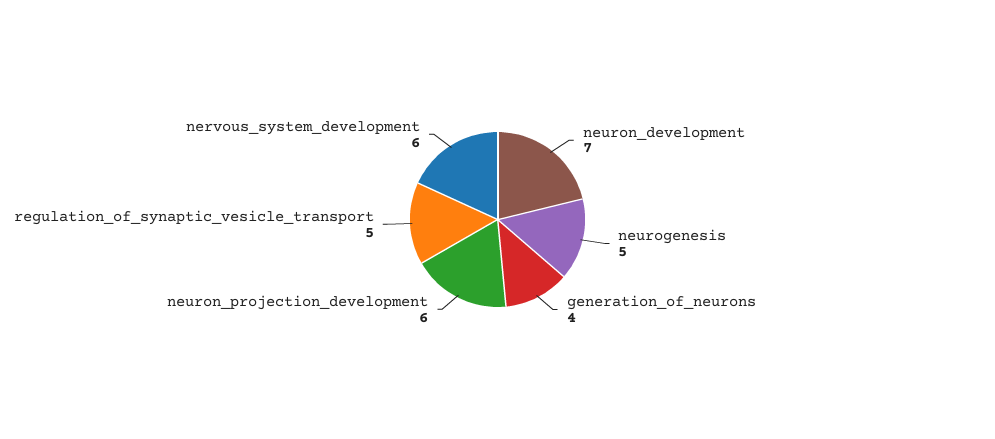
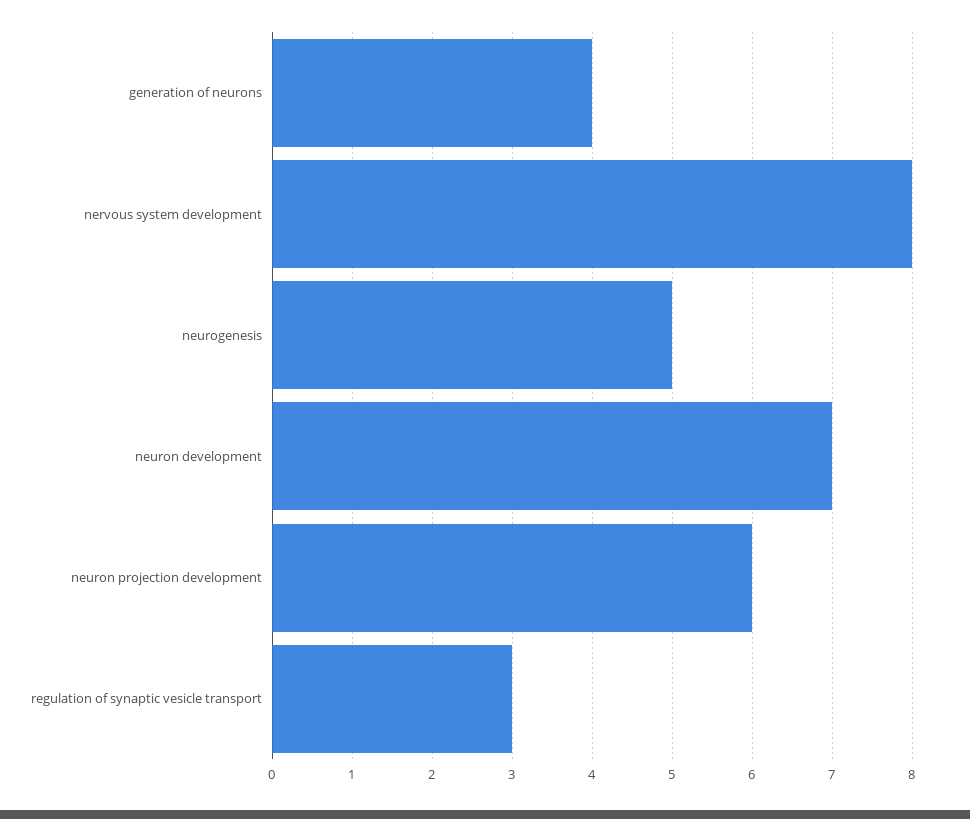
regulation_of_synaptic_vesicle_transport: 5 -> 3
nervous_system_development: 6 -> 8

